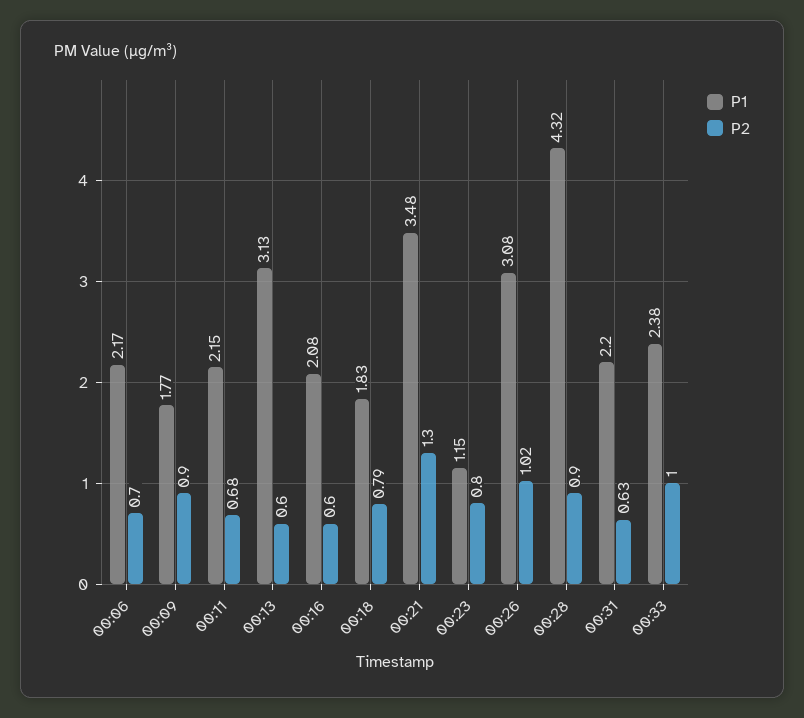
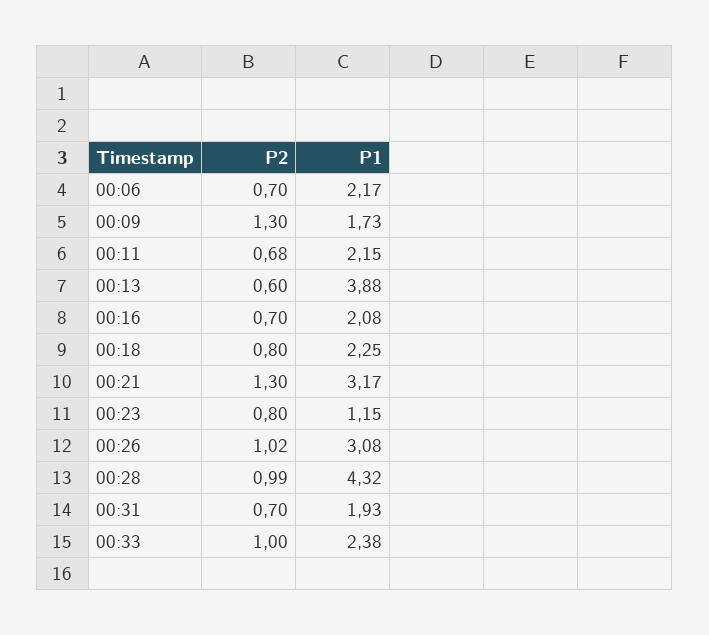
P1, 00:09: 1.77 -> 1.73
P2, 00:09: 0.9 -> 1.3
P1, 00:13: 3.13 -> 3.88
P2, 00:16: 0.6 -> 0.7
P1, 00:18: 1.83 -> 2.25
P2, 00:18: 0.79 -> 0.8
P1, 00:21: 3.48 -> 3.17
P2, 00:28: 0.9 -> 0.99
P1, 00:31: 2.2 -> 1.93
P2, 00:31: 0.63 -> 0.7

